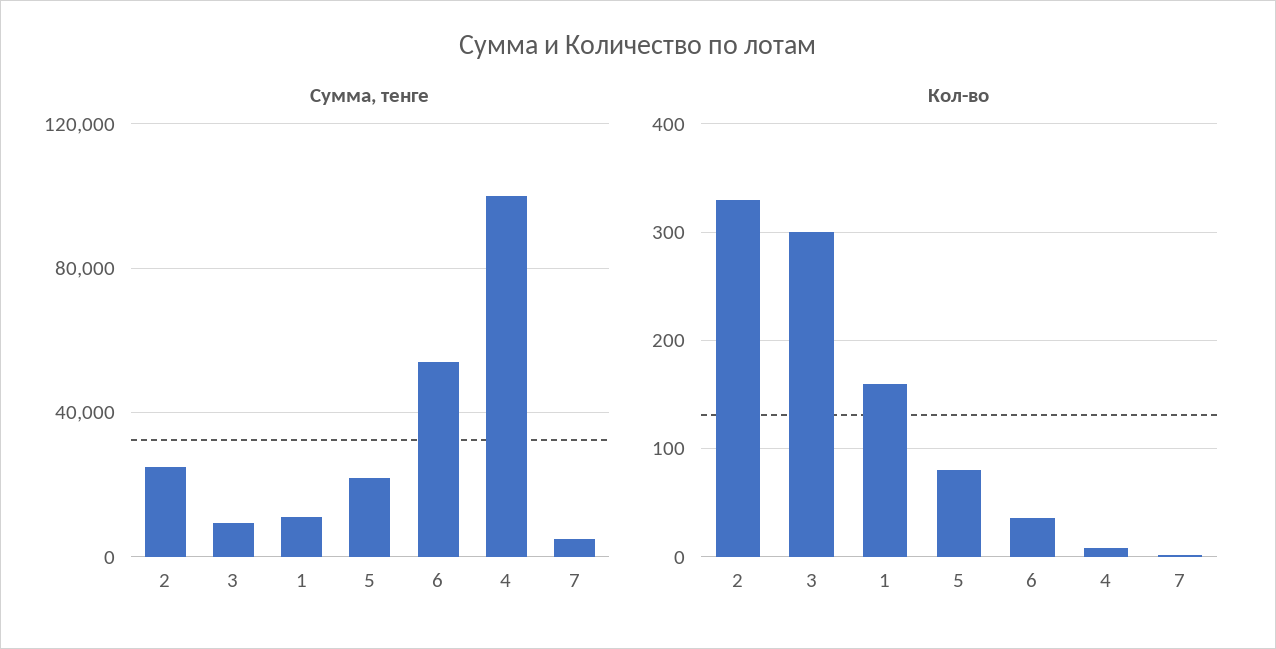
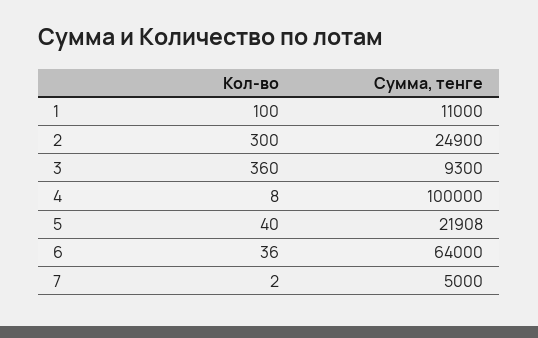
Сумма, тенге, 6: 55000 -> 64000
Кол-во, 2: 330 -> 300
Кол-во, 3: 300 -> 360
Кол-во, 1: 160 -> 100
Кол-во, 5: 80 -> 40

